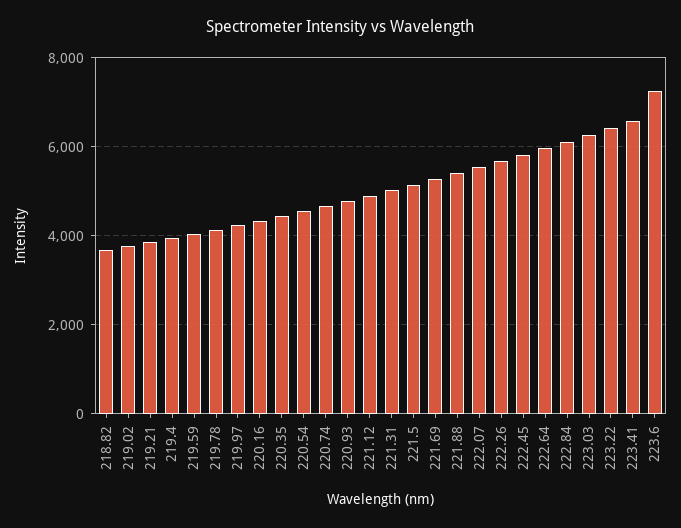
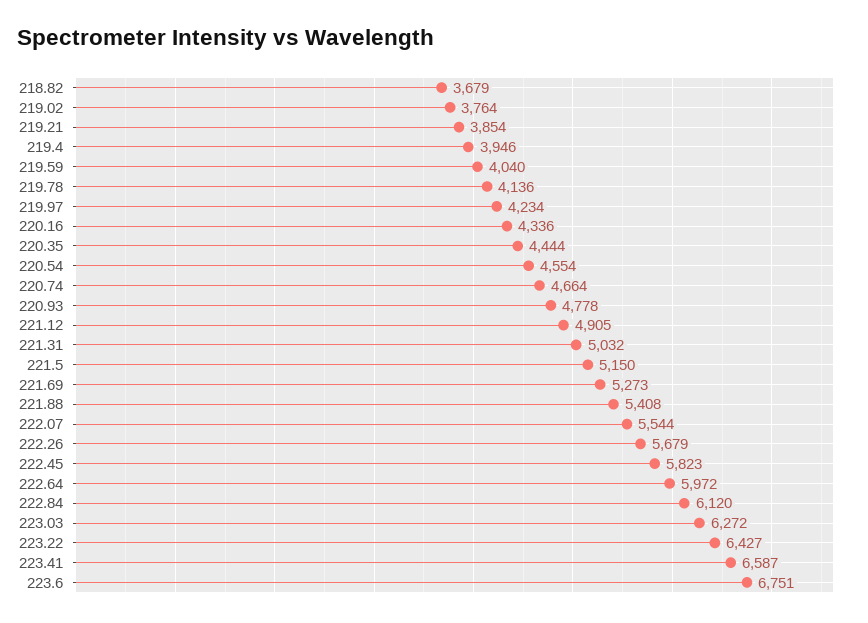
223.6: 7200 -> 6751

